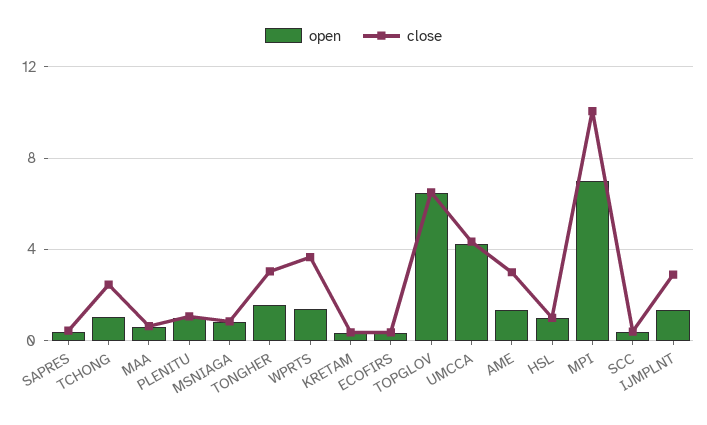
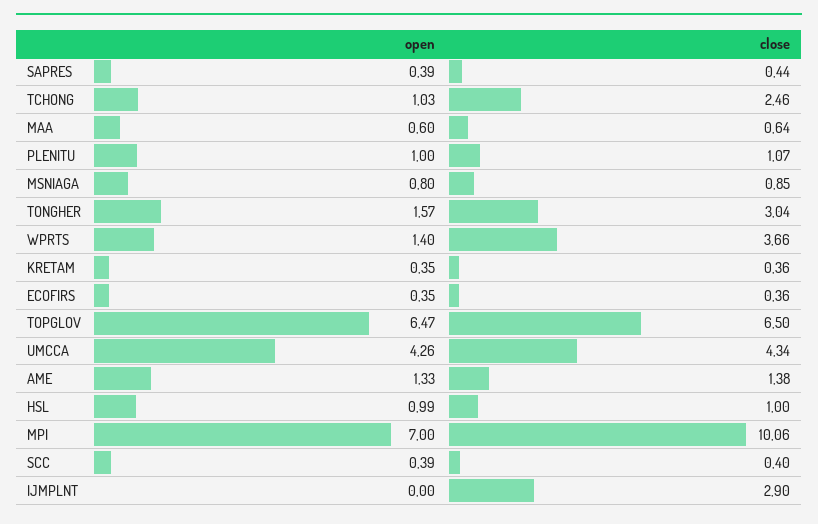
close, AME: 3 -> 1.38
open, IJMPLNT: 1.5 -> 0

